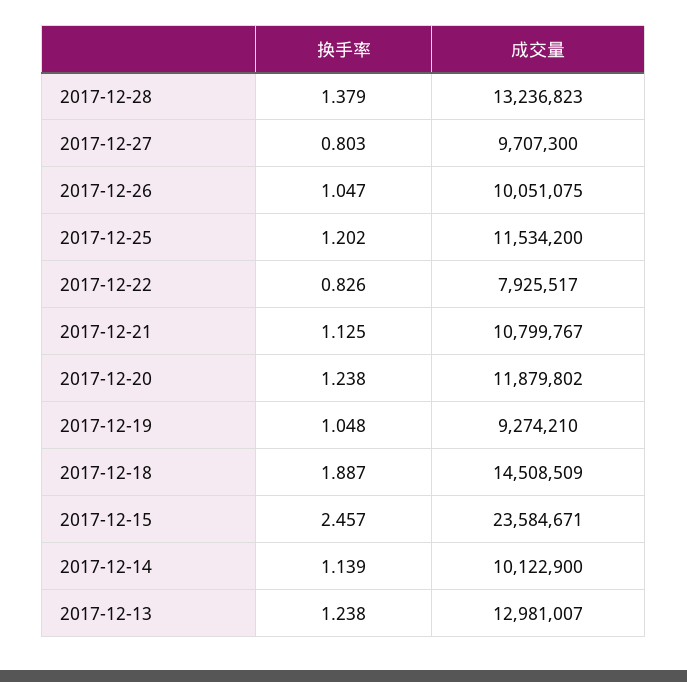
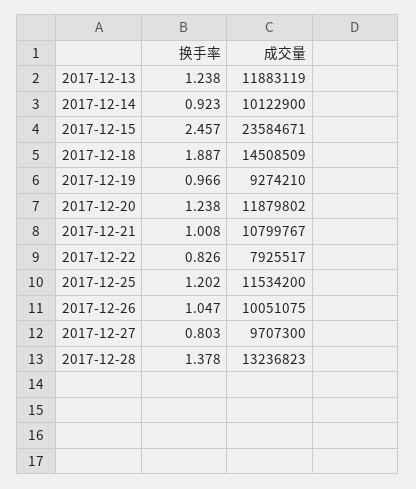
换手率, 2017-12-28: 1.379 -> 1.378
换手率, 2017-12-21: 1.125 -> 1.008
换手率, 2017-12-19: 1.048 -> 0.966
换手率, 2017-12-14: 1.139 -> 0.923
成交量, 2017-12-13: 12981007 -> 11883119

